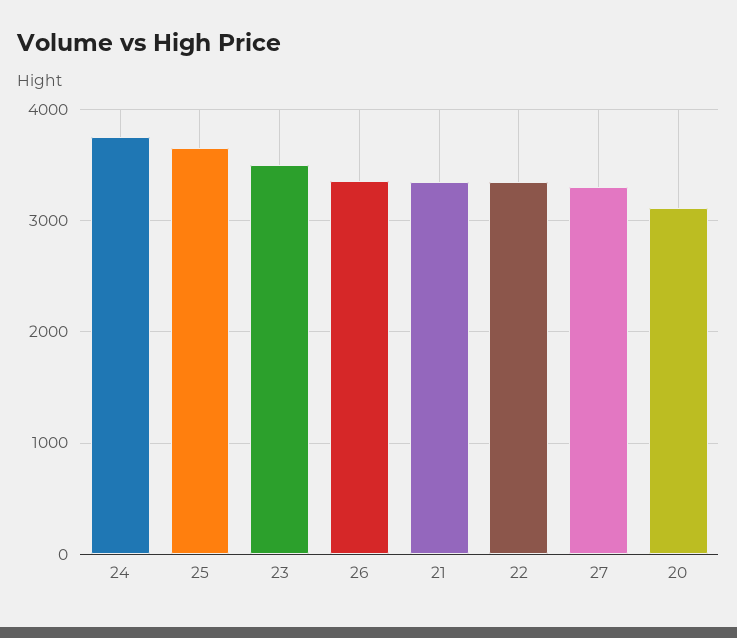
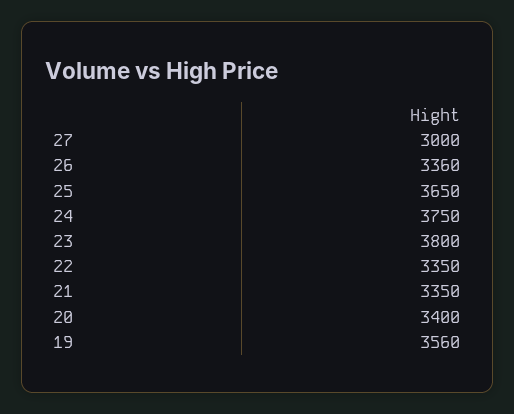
23: 3500 -> 3800
27: 3300 -> 3000
20: 3100 -> 3400
19: none -> 3560

